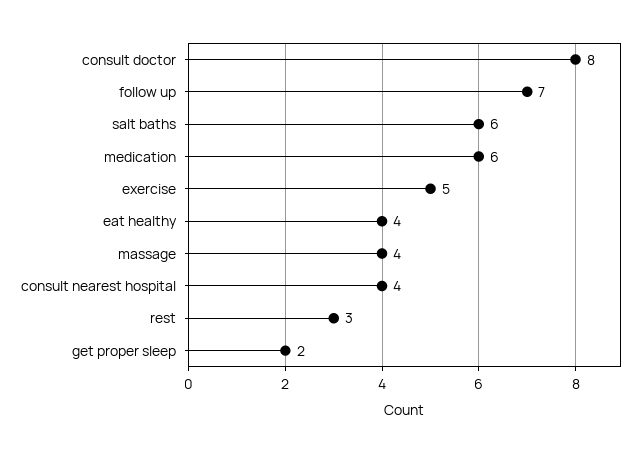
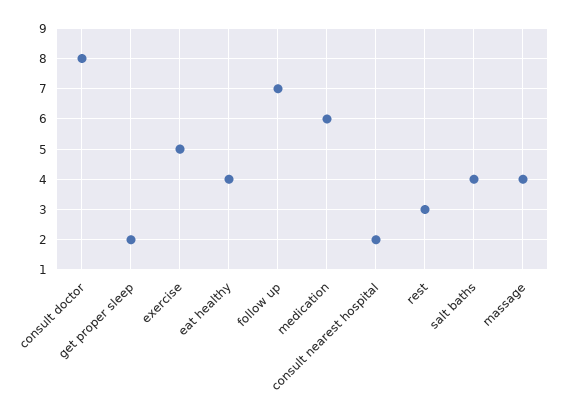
salt baths: 6 -> 4
consult nearest hospital: 4 -> 2

